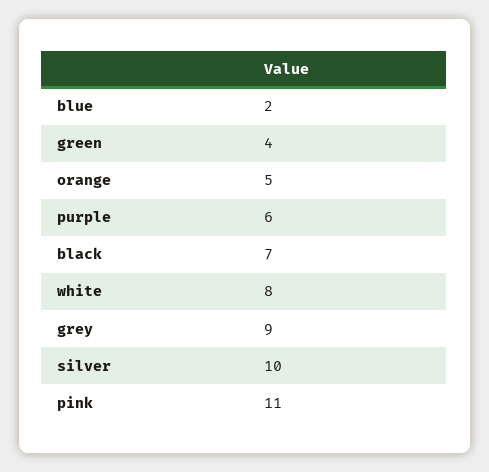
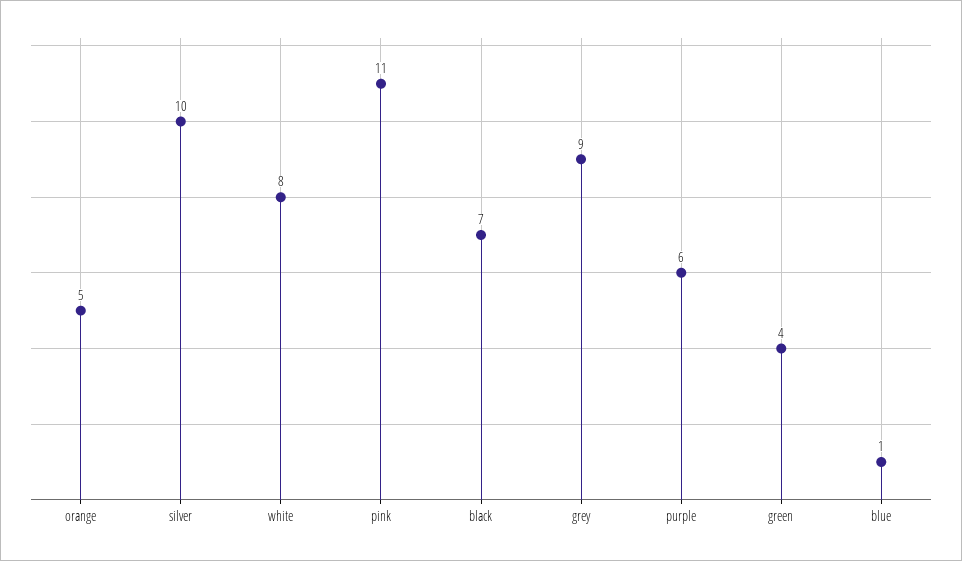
blue: 2 -> 1

